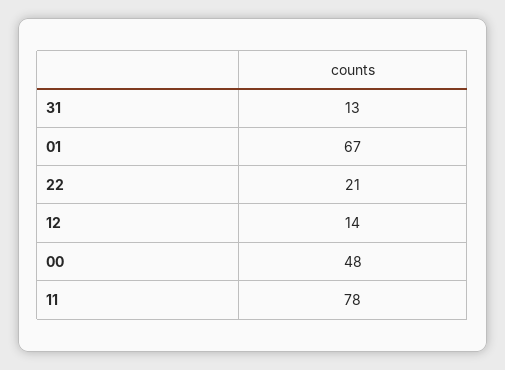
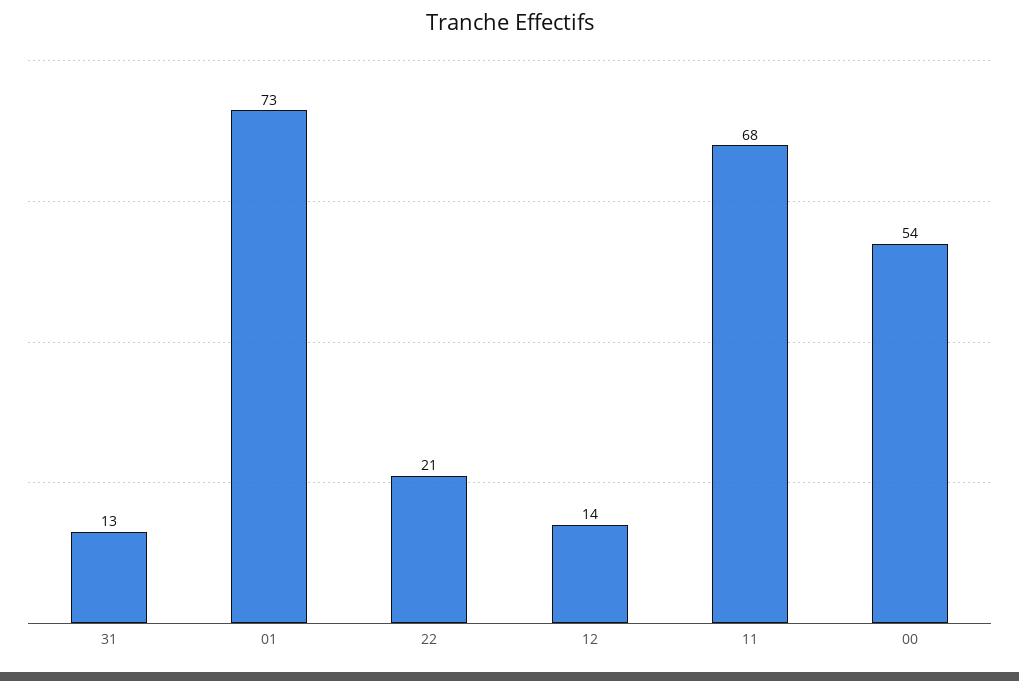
01: 67 -> 73
00: 48 -> 54
11: 78 -> 68

